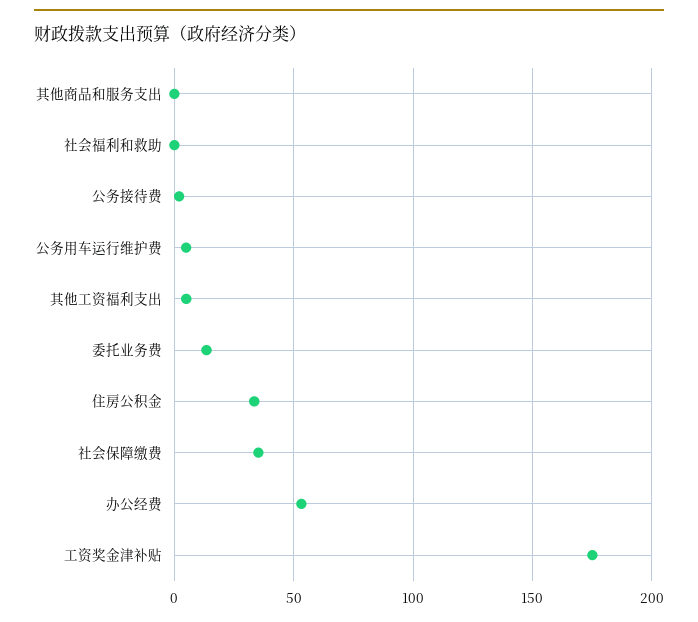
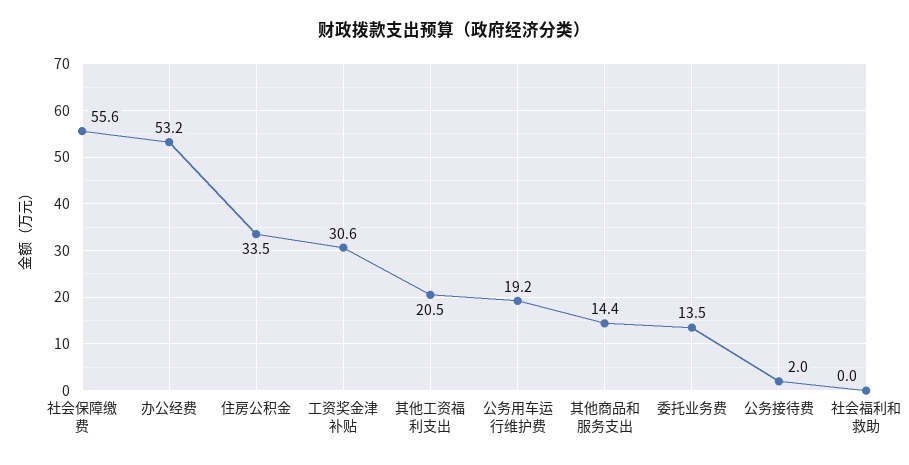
其他商品和服务支出: 0 -> 14.4
公务用车运行维护费: 5 -> 19.2
其他工资福利支出: 5 -> 20.5
社会保障缴费: 35 -> 55.6
工资奖金津补贴: 175 -> 30.6

